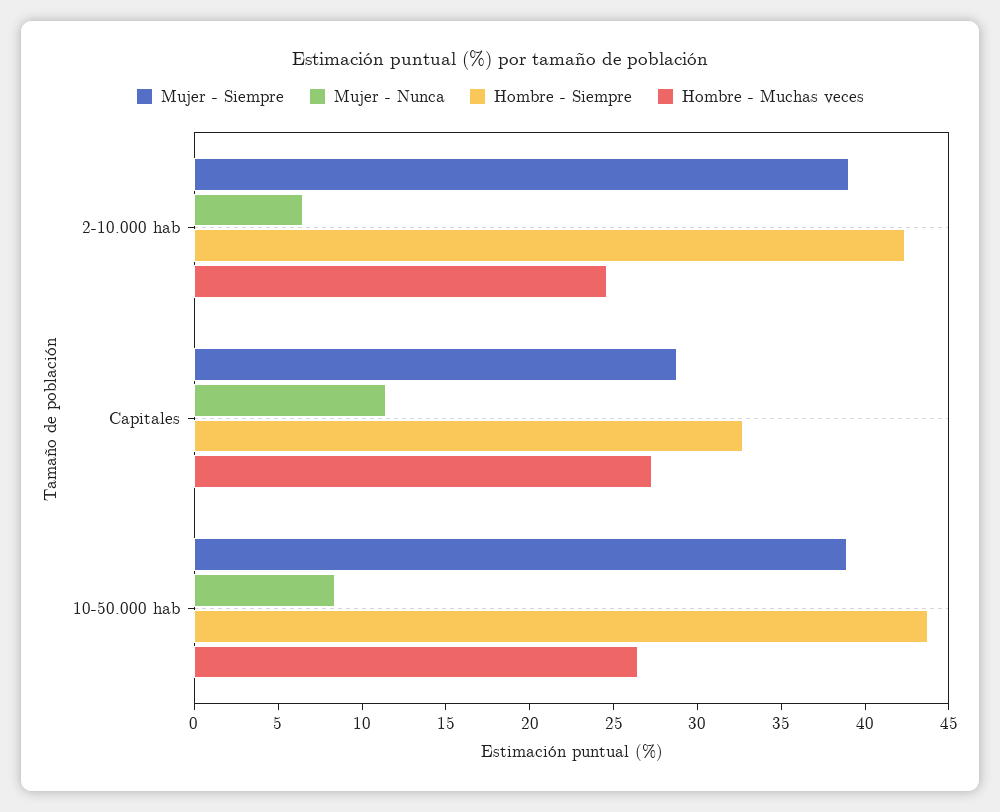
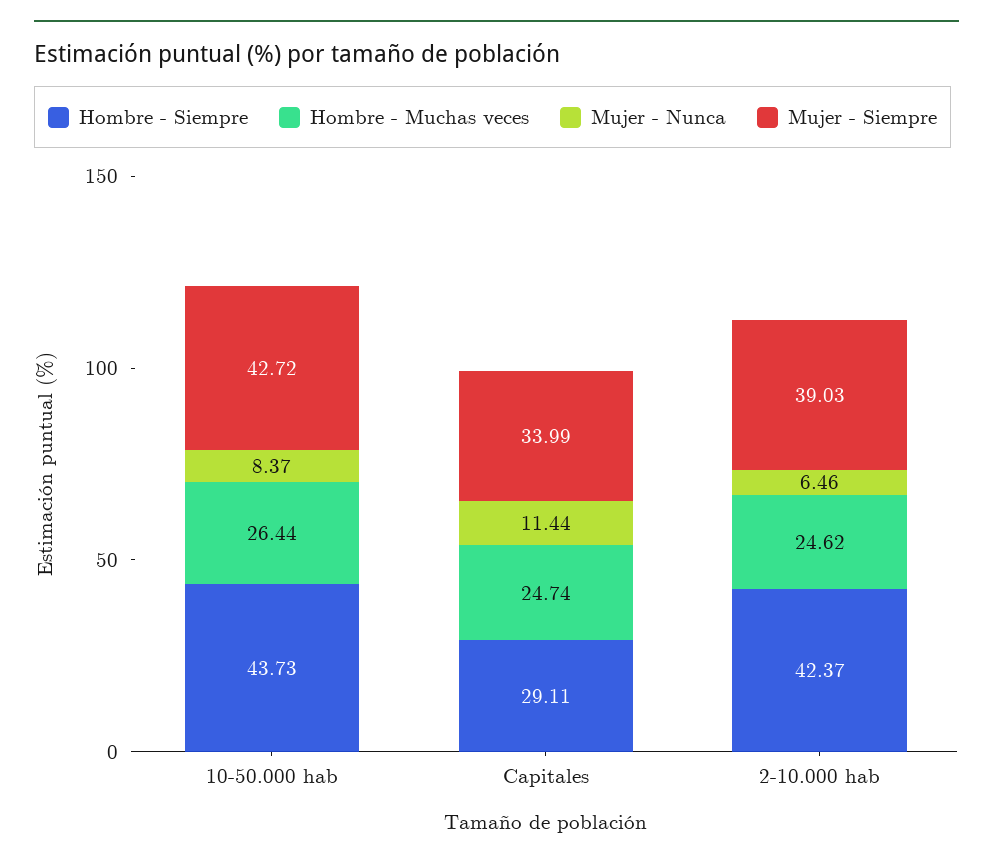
Mujer - Siempre, Capitales: 29 -> 33.99
Hombre - Siempre, Capitales: 33 -> 29.11
Hombre - Muchas veces, Capitales: 27 -> 24.74
Mujer - Siempre, 10-50.000 hab: 39 -> 42.72

